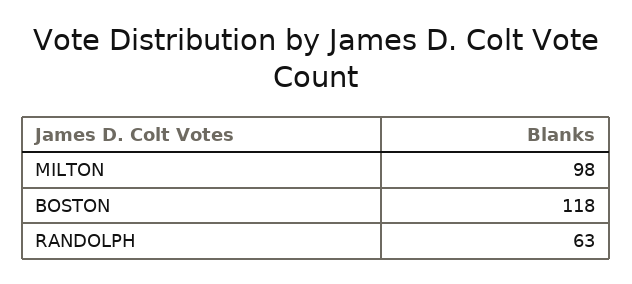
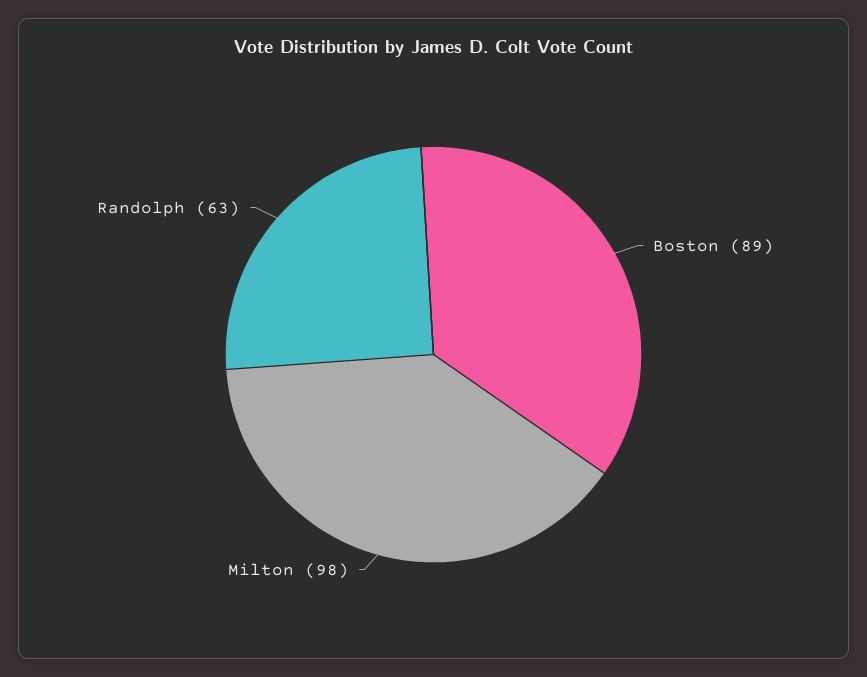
BOSTON: 118 -> 89

